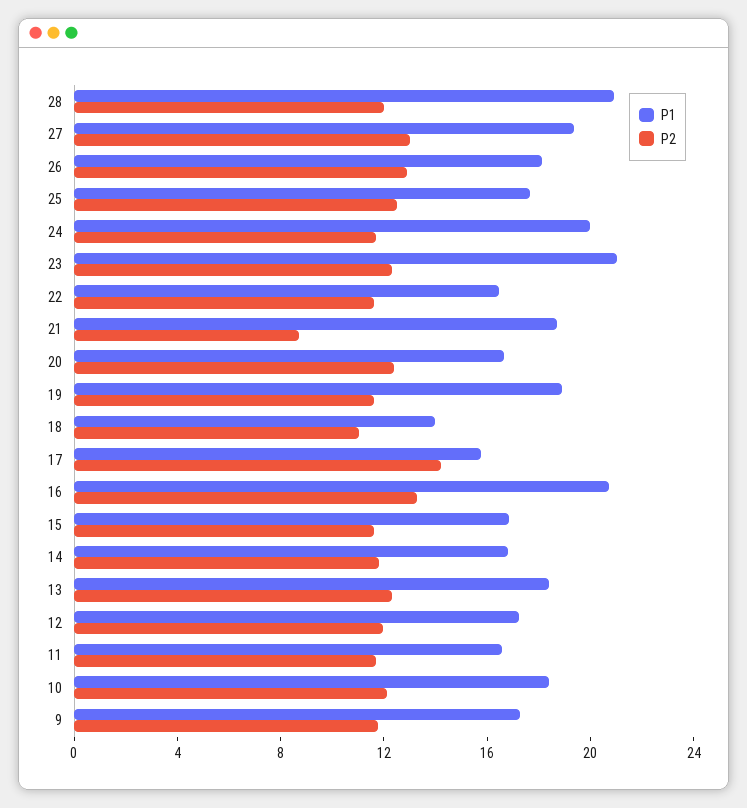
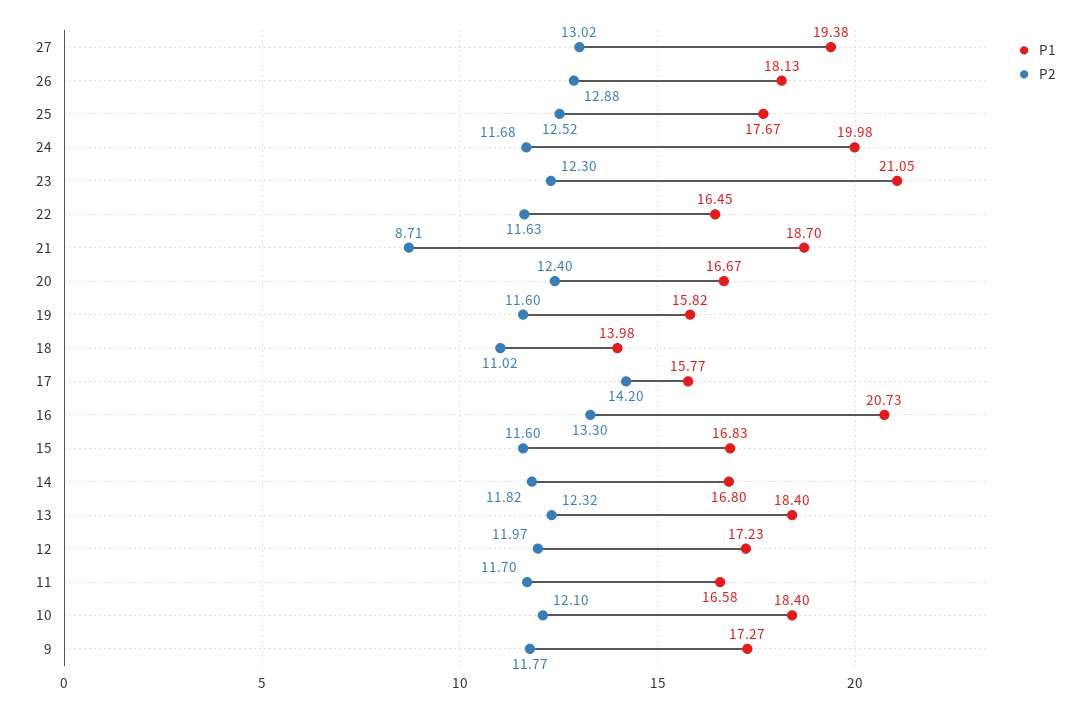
P1, 28: 21 -> none
P2, 28: 12 -> none
P1, 19: 19 -> 15.82

